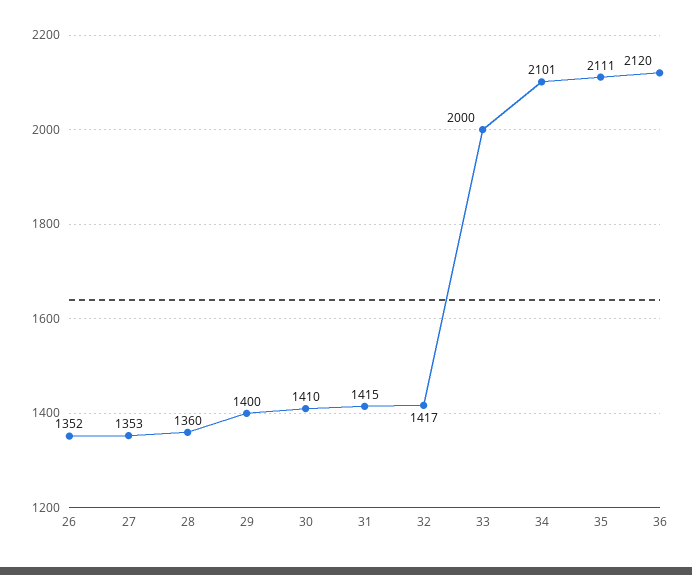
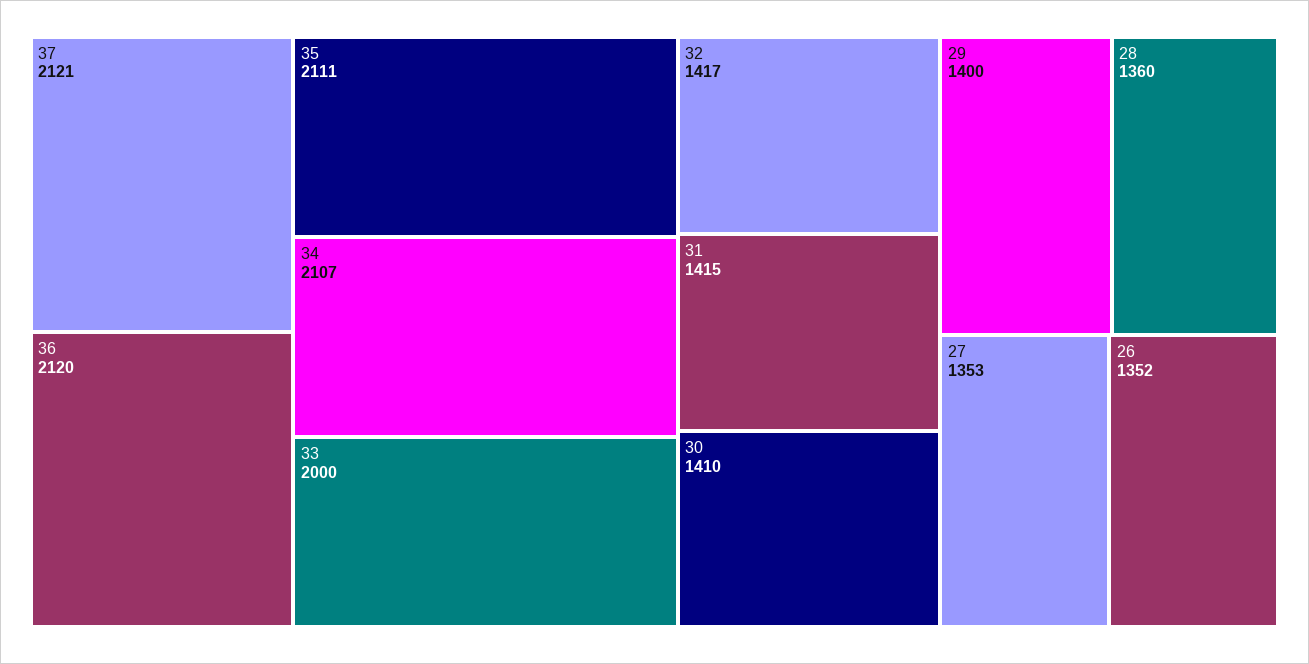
34: 2101 -> 2107
37: none -> 2121

